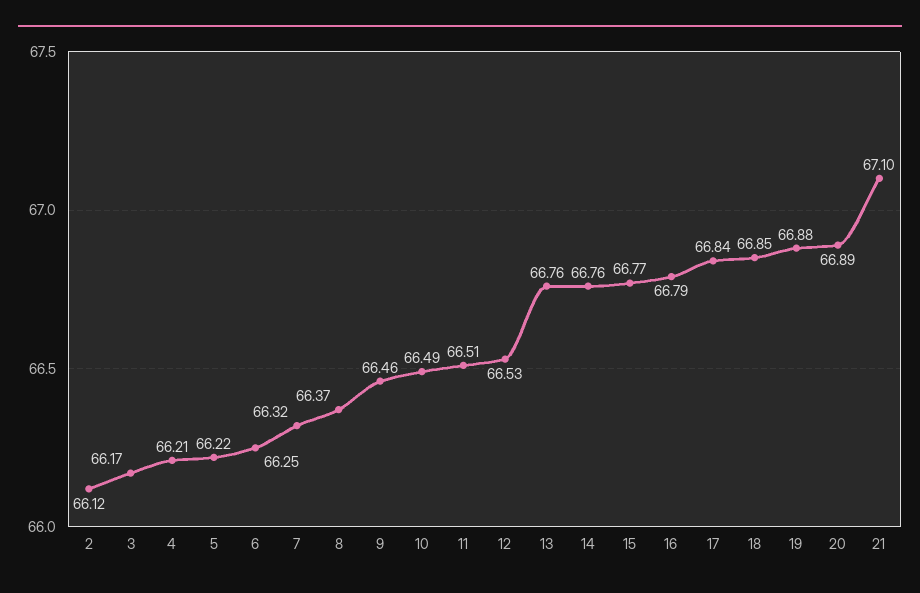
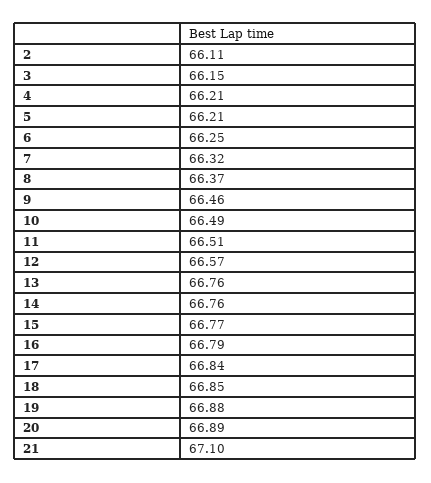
2: 66.12 -> 66.11
3: 66.17 -> 66.15
5: 66.22 -> 66.21
12: 66.53 -> 66.57

